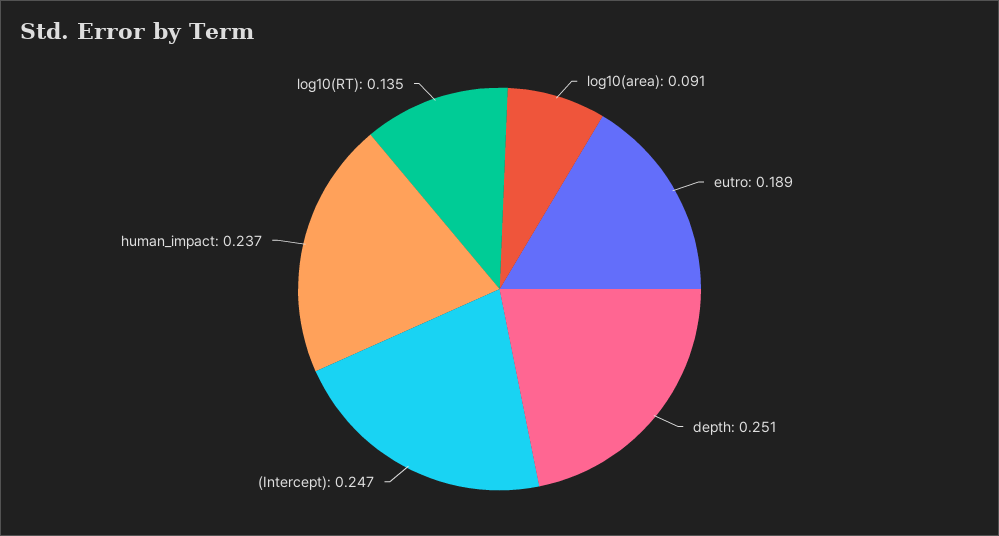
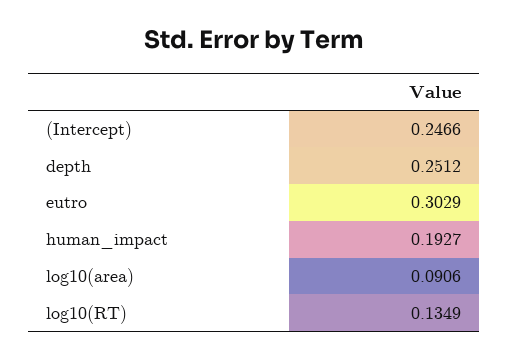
eutro: 0.189 -> 0.3029
human_impact: 0.237 -> 0.1927

